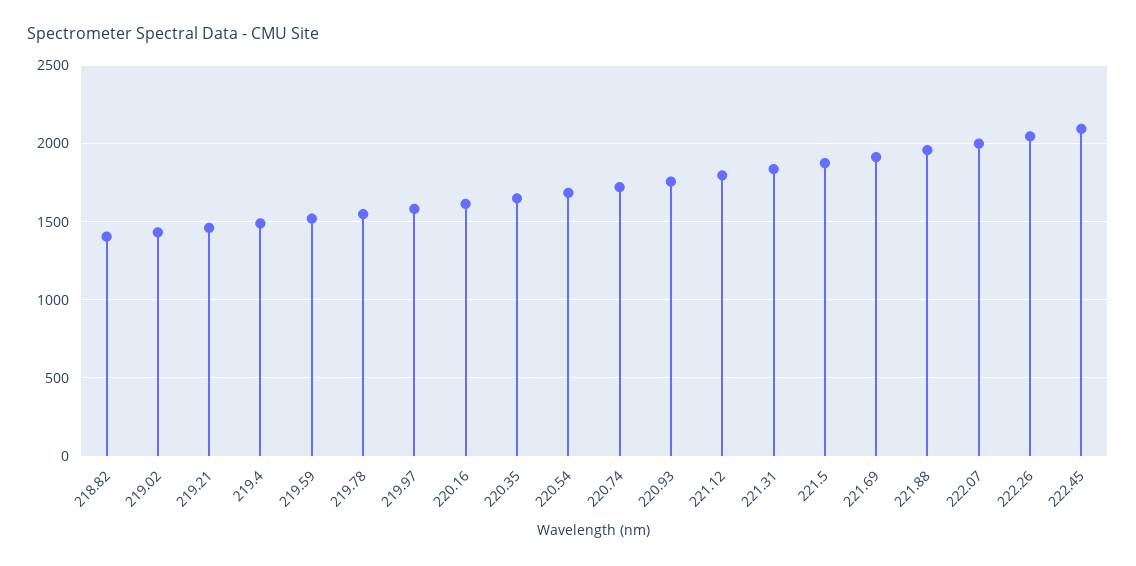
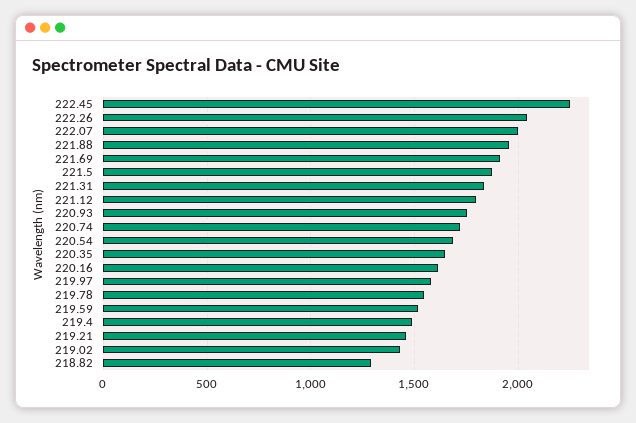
218.82: 1400 -> 1300
222.45: 2100 -> 2250

